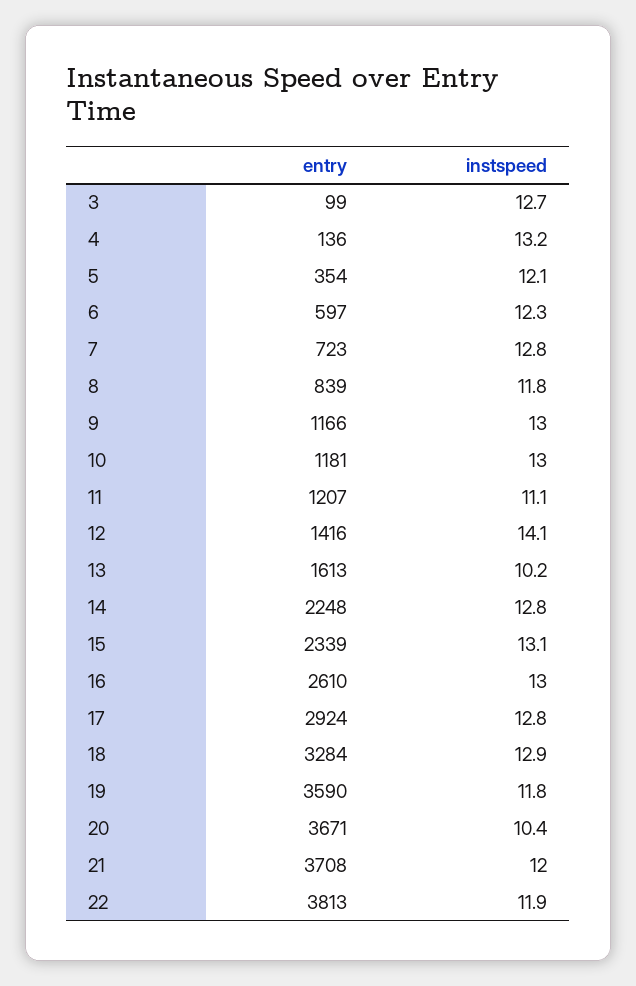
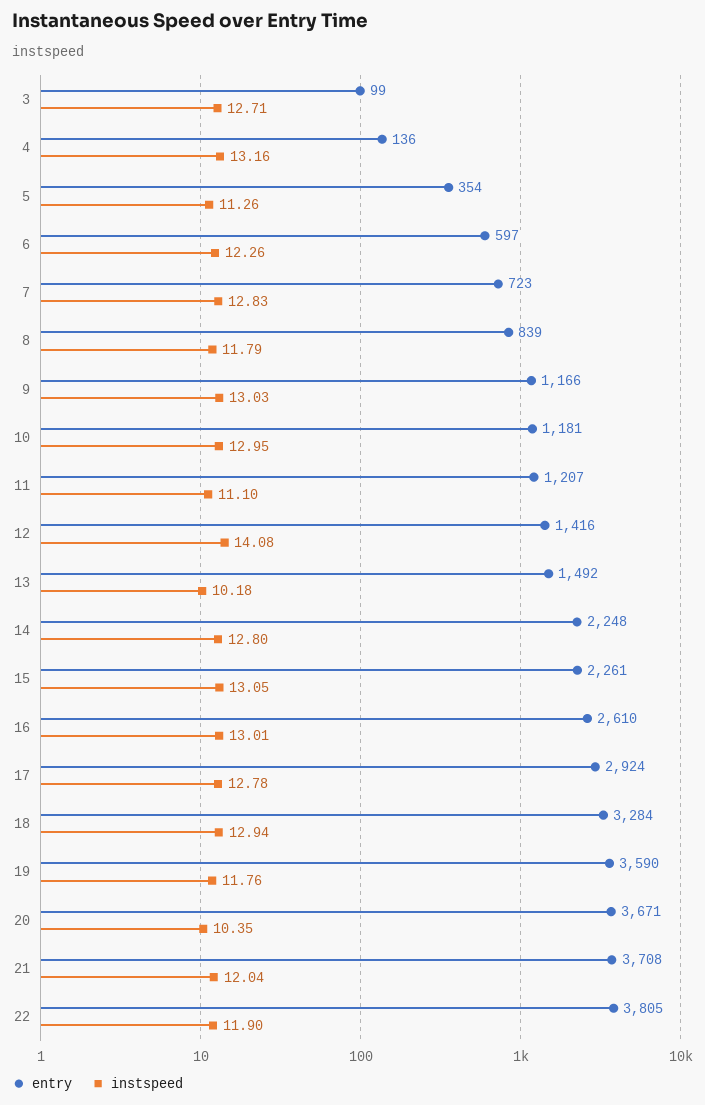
instspeed, 5: 12.1 -> 11.26
entry, 13: 1613 -> 1492
entry, 15: 2339 -> 2261
entry, 22: 3813 -> 3805

